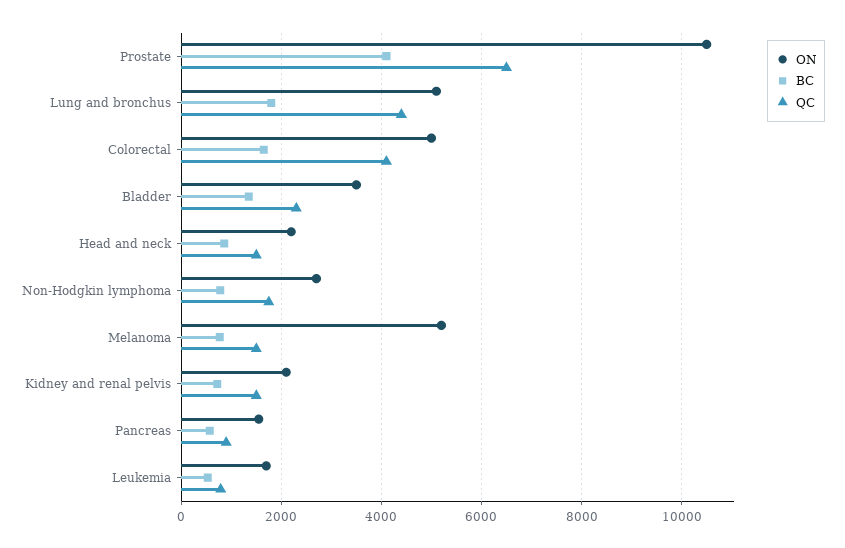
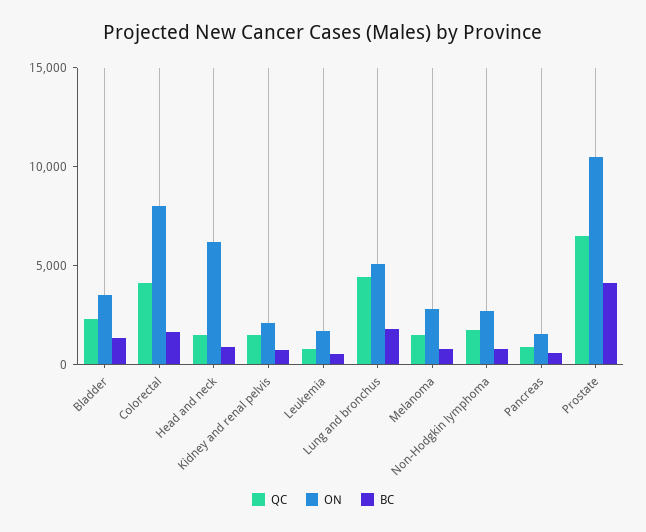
ON, Colorectal: 5000 -> 8000
ON, Head and neck: 2200 -> 6000
ON, Melanoma: 5200 -> 3000

